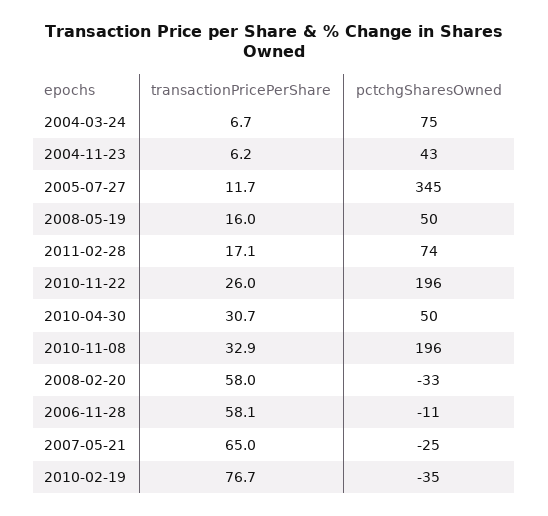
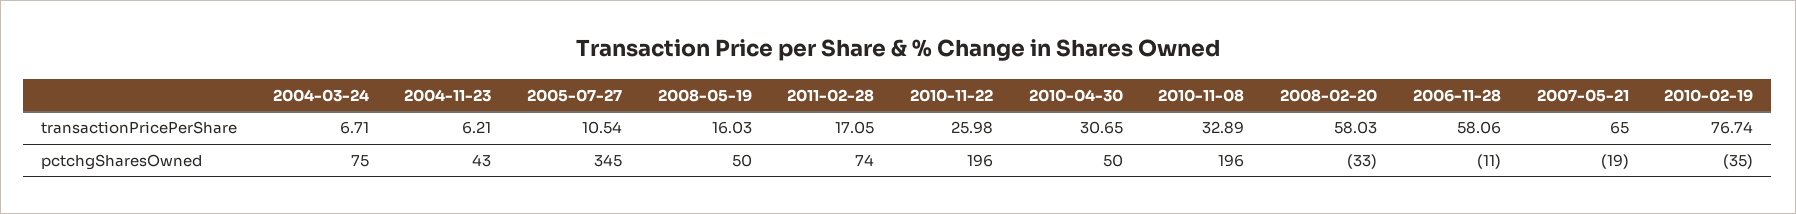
transactionPricePerShare, 2005-07-27: 11.7 -> 10.54
pctchgSharesOwned, 2007-05-21: -25 -> -19

